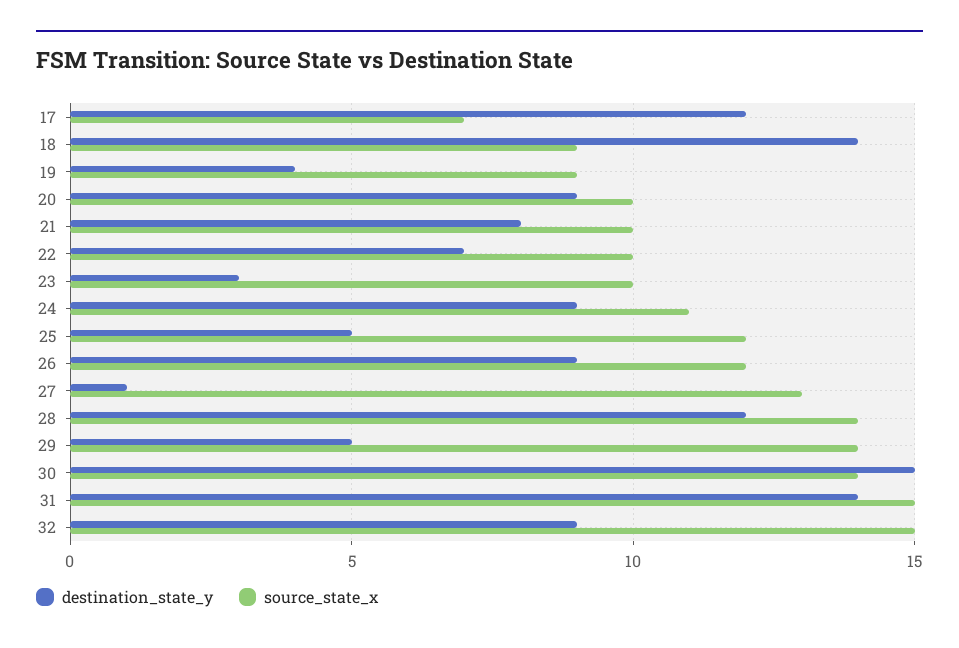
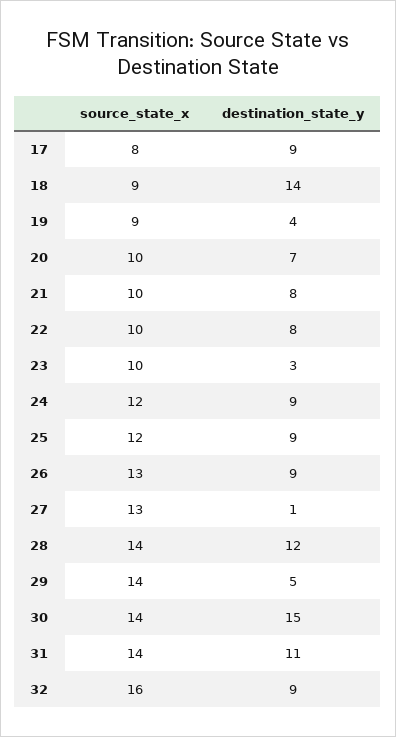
destination_state_y, 17: 12 -> 9
source_state_x, 17: 7 -> 8
destination_state_y, 20: 9 -> 7
destination_state_y, 22: 7 -> 8
source_state_x, 24: 11 -> 12
destination_state_y, 25: 5 -> 9
source_state_x, 26: 12 -> 13
destination_state_y, 31: 14 -> 11
source_state_x, 31: 15 -> 14
source_state_x, 32: 15 -> 16

